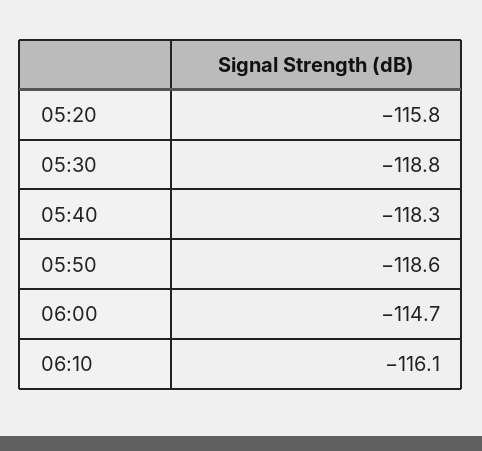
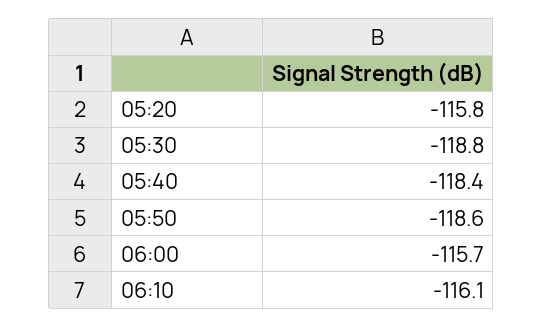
05:40: -118.3 -> -118.4
06:00: -114.7 -> -115.7

